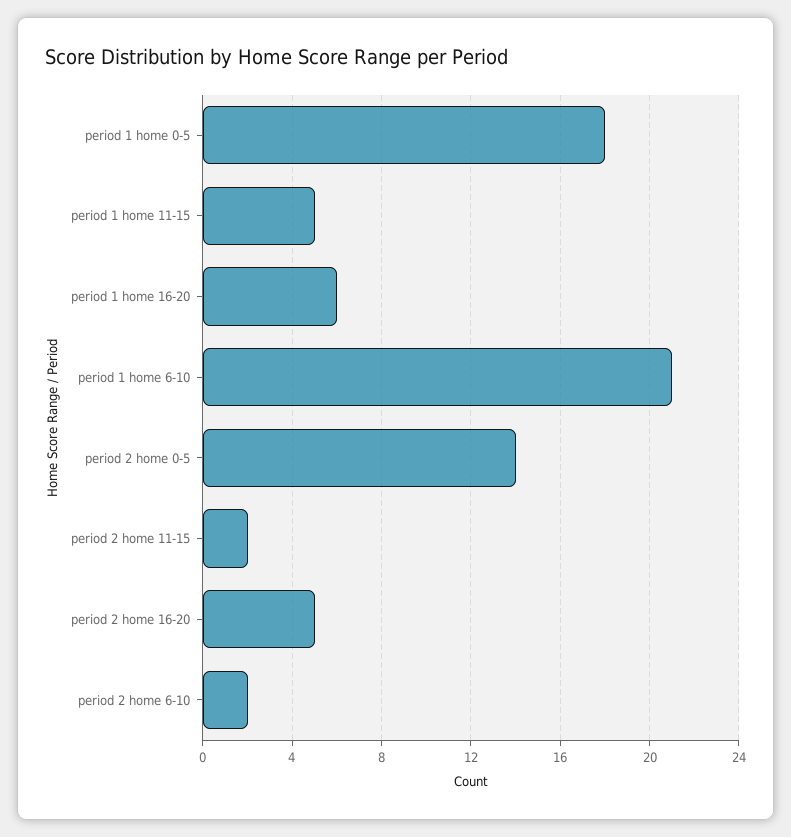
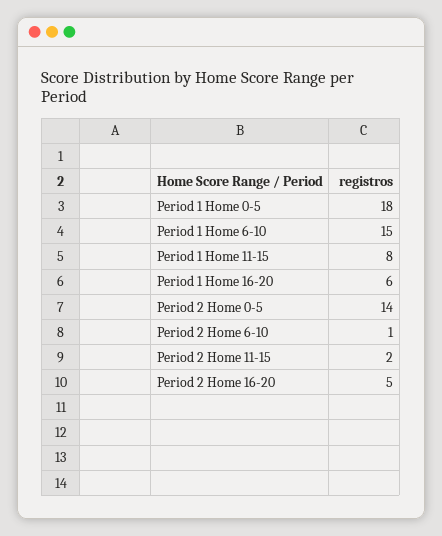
period 1 home 11-15: 5 -> 8
period 1 home 6-10: 21 -> 15
period 2 home 6-10: 2 -> 1

